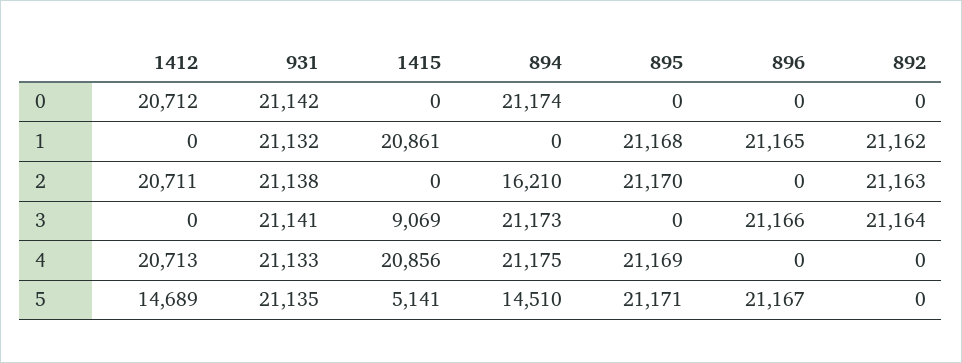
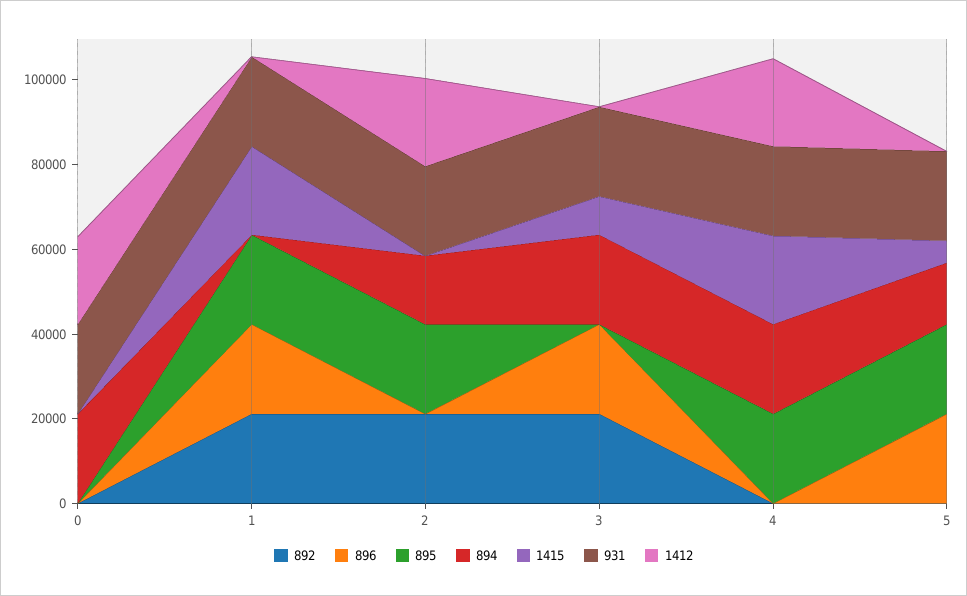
1412, 5: 14689 -> 0

